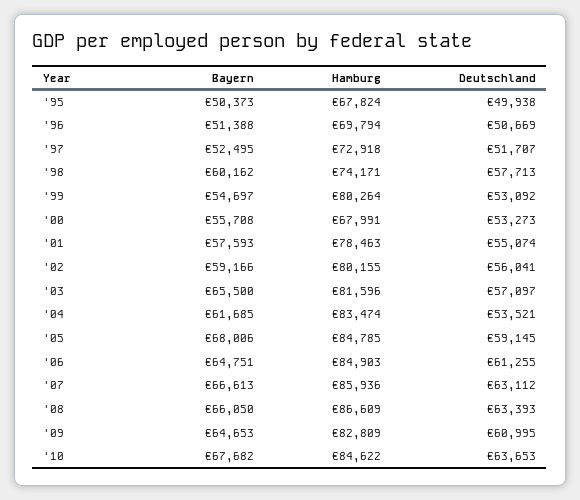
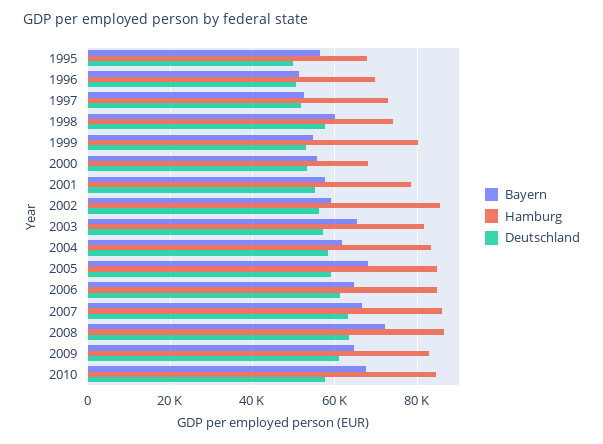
Bayern, '95: 50373 -> 56000
Hamburg, '02: 80155 -> 86000
Deutschland, '04: 53521 -> 58000
Bayern, '08: 66050 -> 72000
Deutschland, '10: 63653 -> 58000

